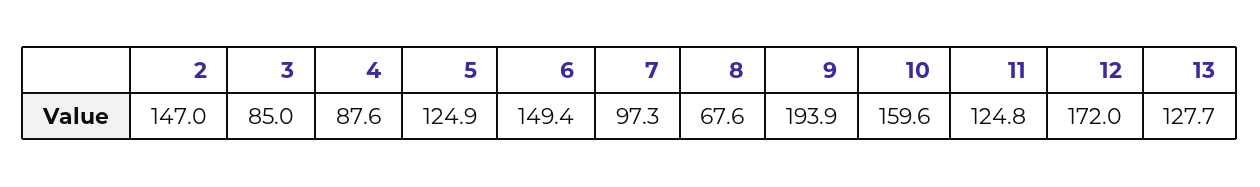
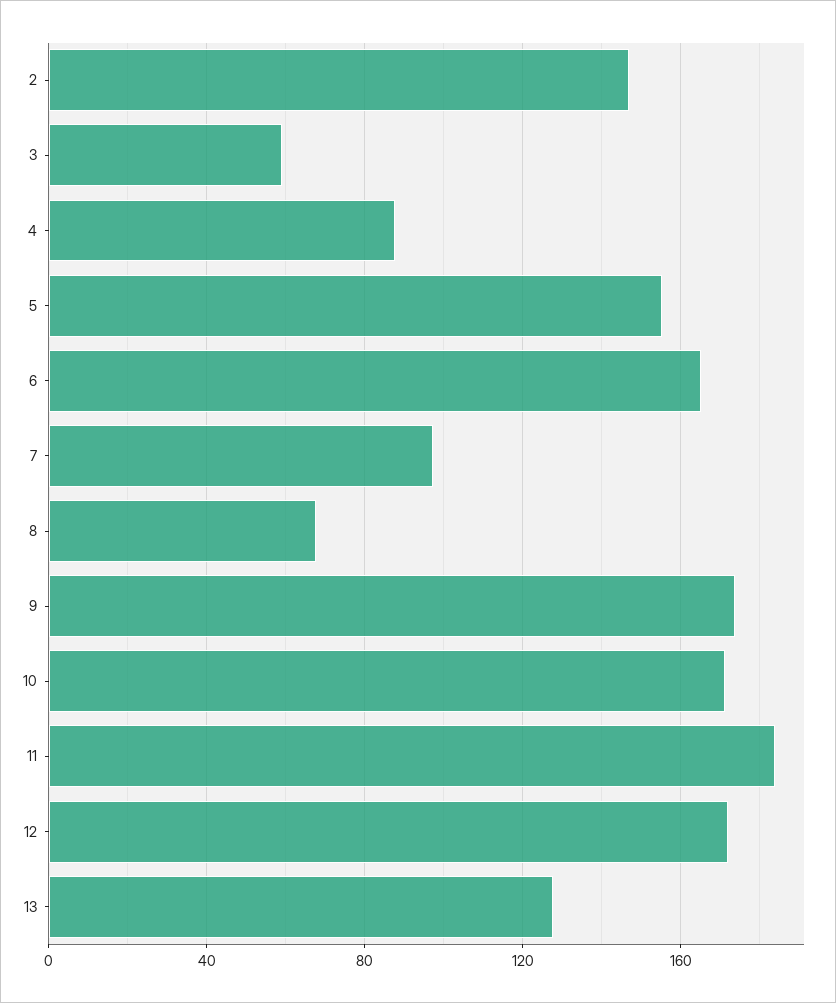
3: 85 -> 60
5: 124.9 -> 155
6: 149.4 -> 165
9: 193.9 -> 175
10: 159.6 -> 170
11: 124.8 -> 185

